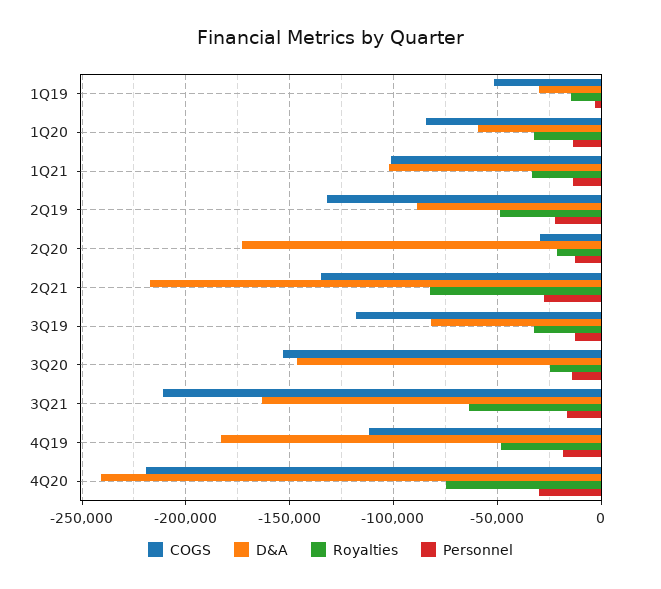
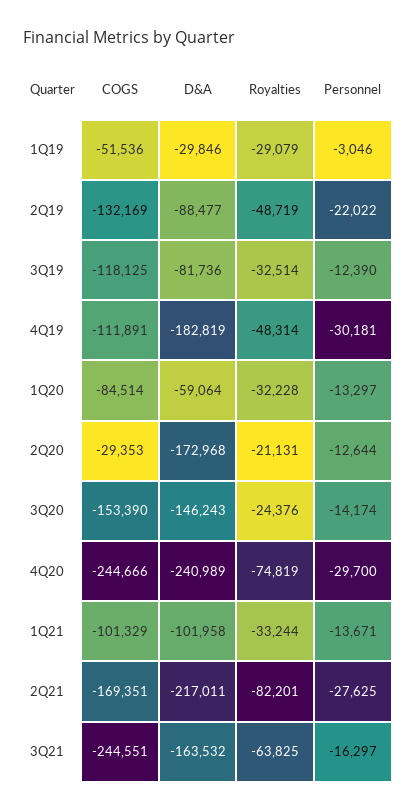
Royalties, 1Q19: -15000 -> -29079
COGS, 2Q21: -135000 -> -169351
COGS, 3Q21: -210000 -> -244551
Personnel, 4Q19: -20000 -> -30181
COGS, 4Q20: -220000 -> -244666

